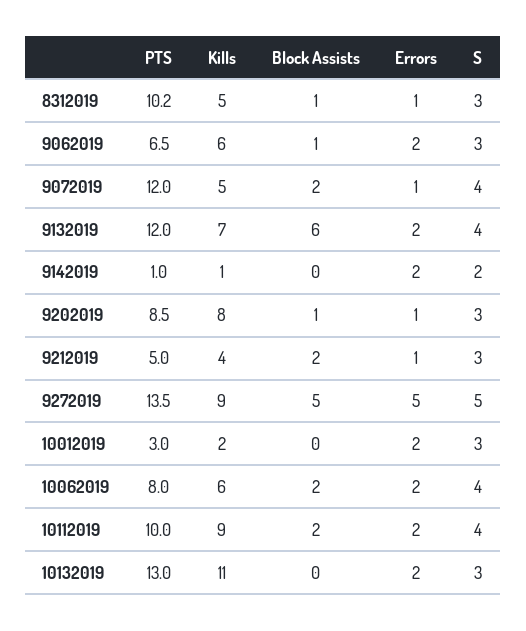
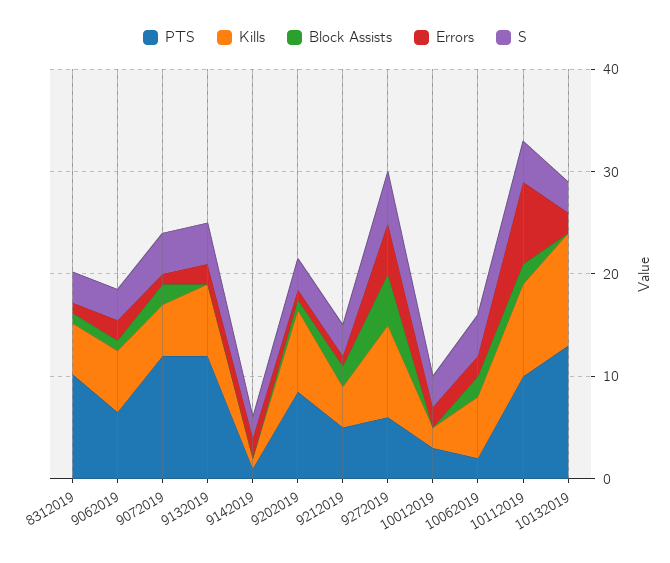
Block Assists, 9132019: 6 -> 0
PTS, 9272019: 13.5 -> 6
PTS, 10062019: 8 -> 2
Errors, 10112019: 2 -> 8

